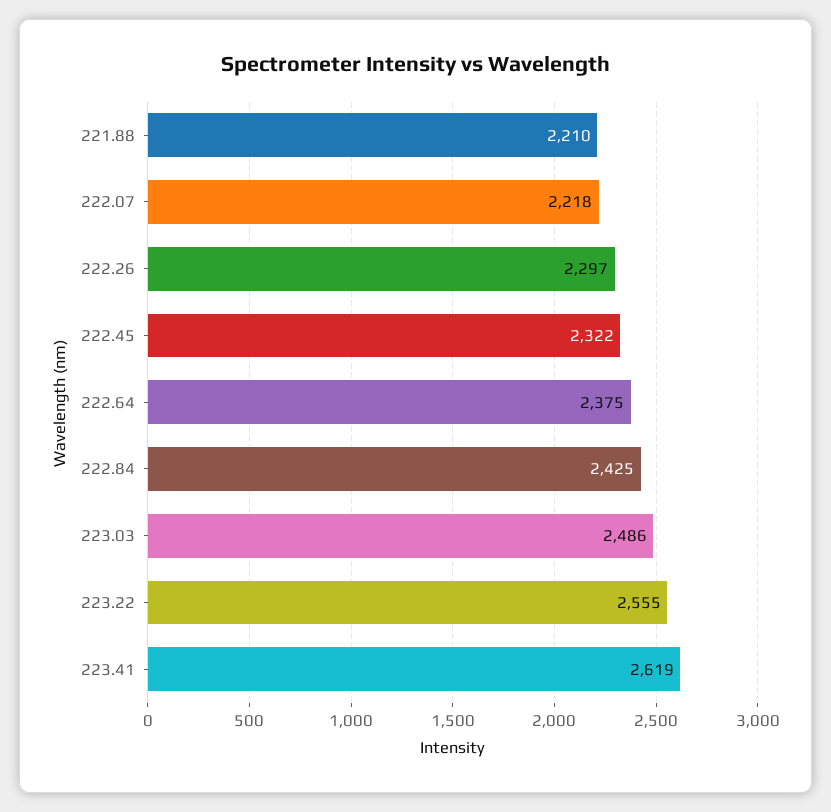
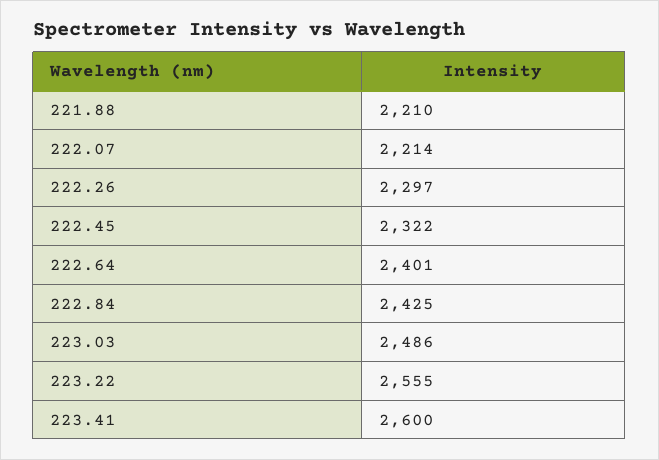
222.07: 2218 -> 2214
222.64: 2375 -> 2401
223.41: 2619 -> 2600

